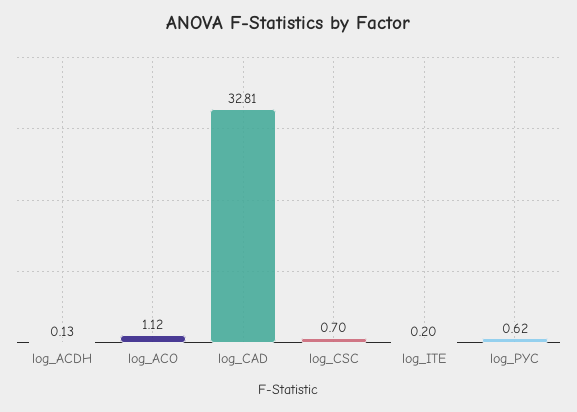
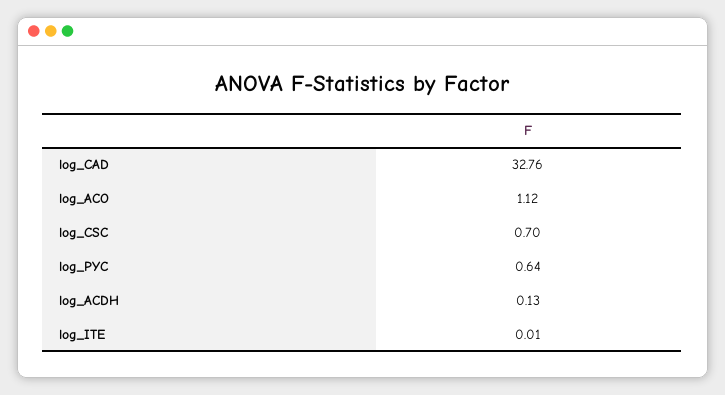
log_CAD: 32.81 -> 32.76
log_ITE: 0.2 -> 0.01
log_PYC: 0.62 -> 0.64

